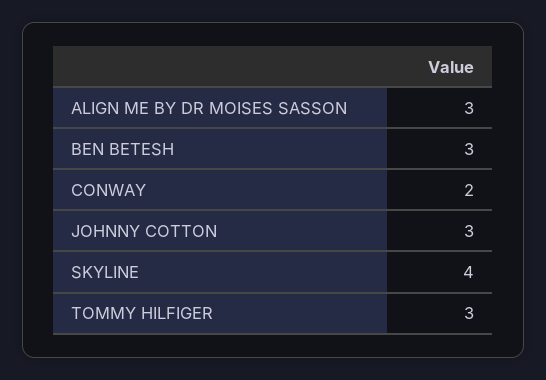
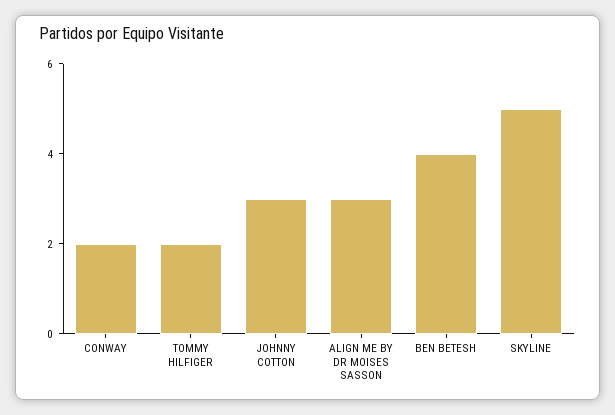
BEN BETESH: 3 -> 4
SKYLINE: 4 -> 5
TOMMY HILFIGER: 3 -> 2

